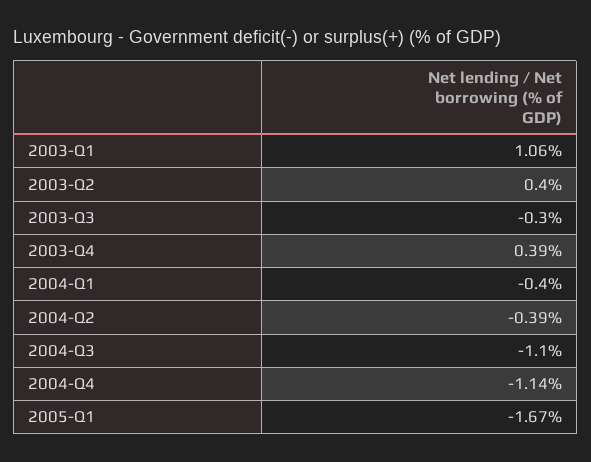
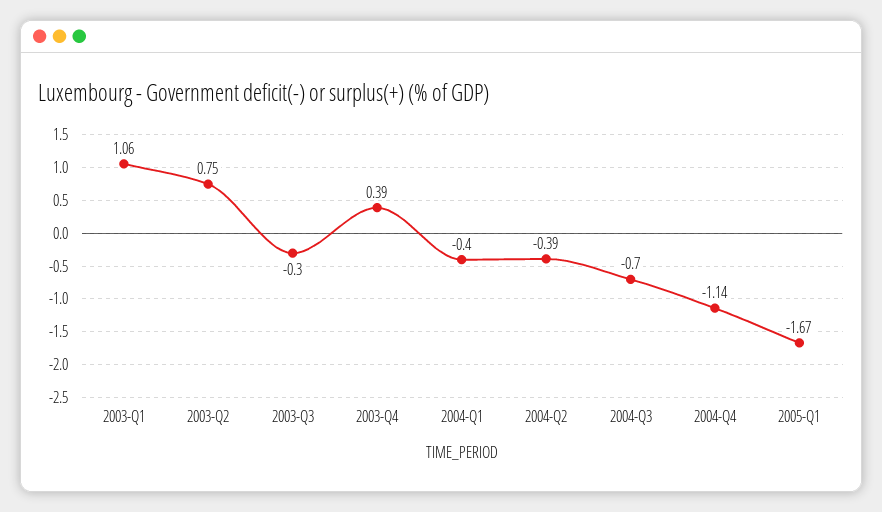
2003-Q2: 0.4 -> 0.75
2004-Q3: -1.1 -> -0.7

